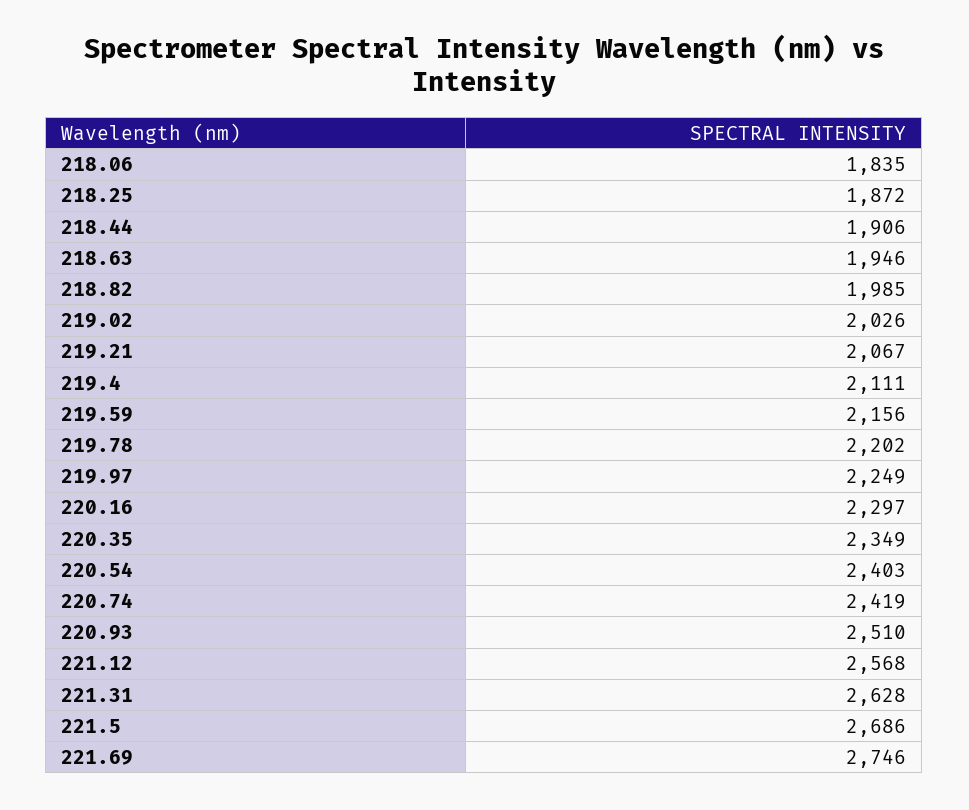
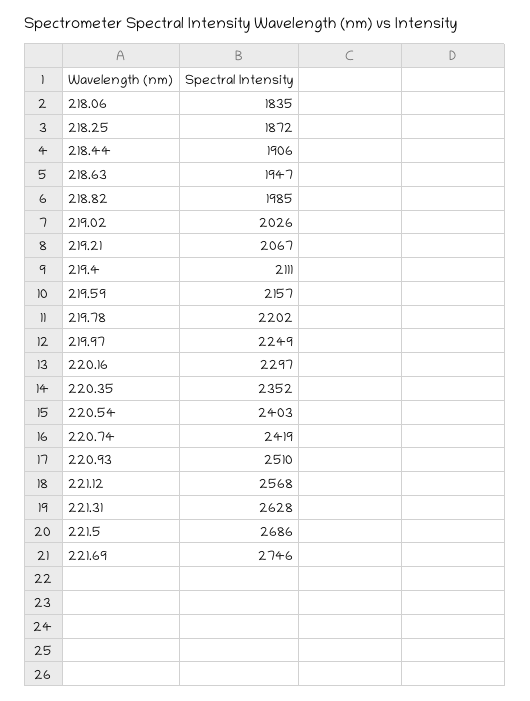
218.63: 1946 -> 1947
219.59: 2156 -> 2157
220.35: 2349 -> 2352

